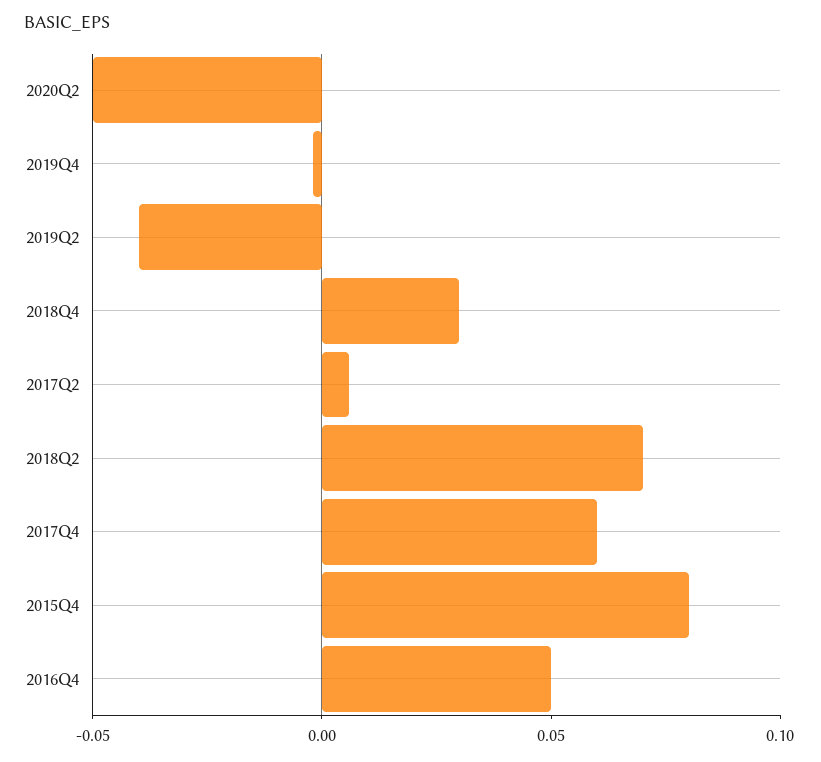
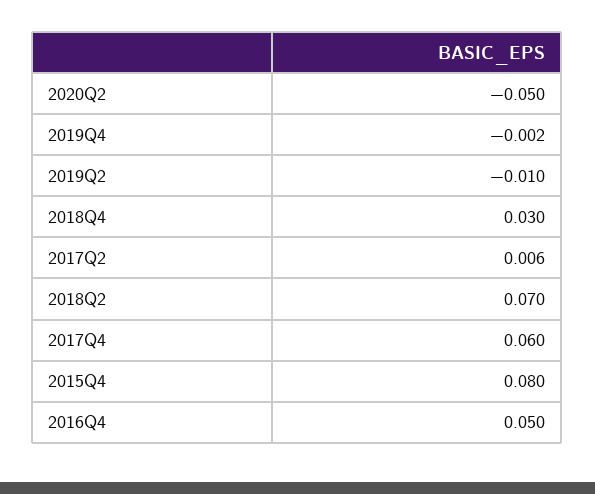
2019Q2: -0.04 -> -0.01

